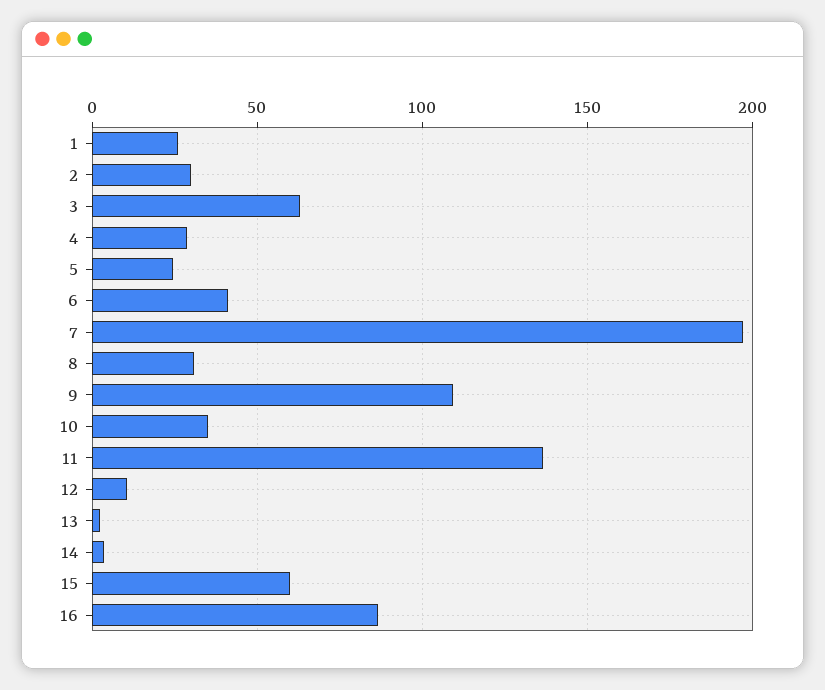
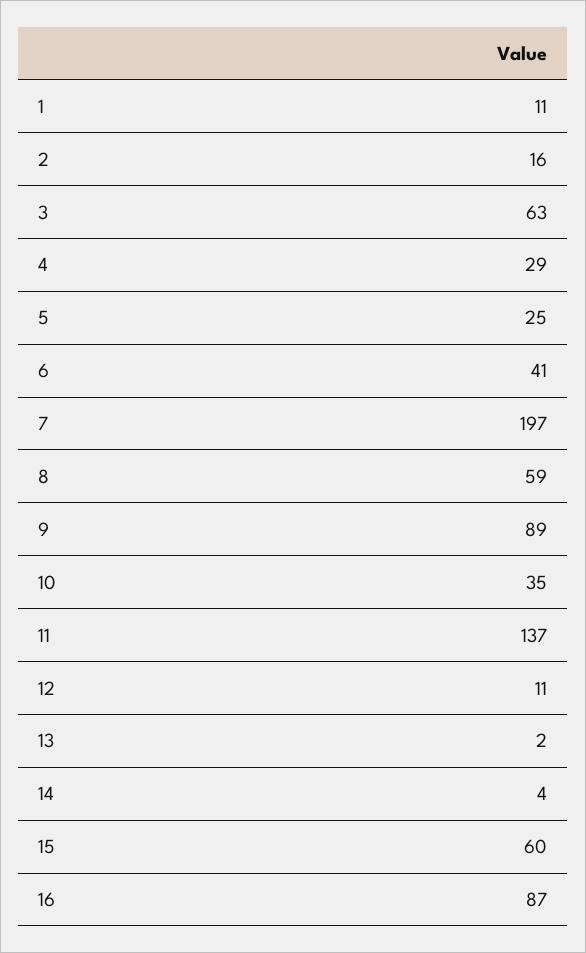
1: 25 -> 11
2: 30 -> 16
8: 30 -> 59
9: 110 -> 89

